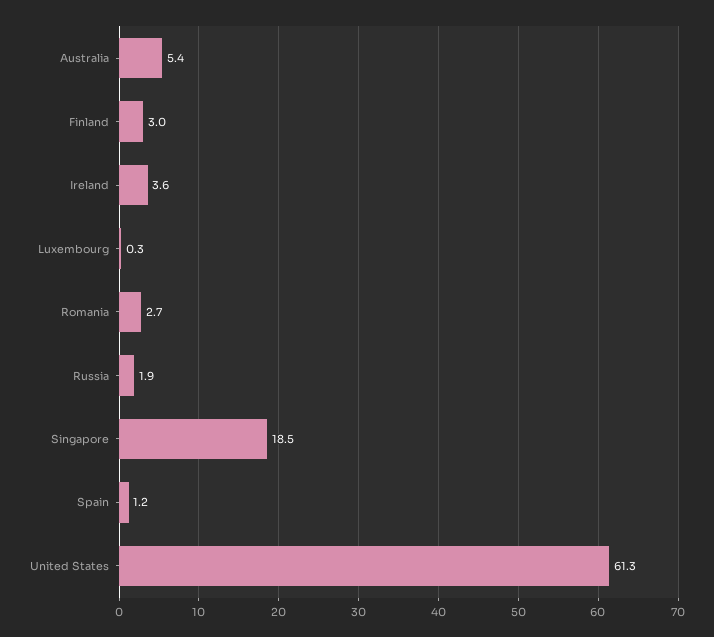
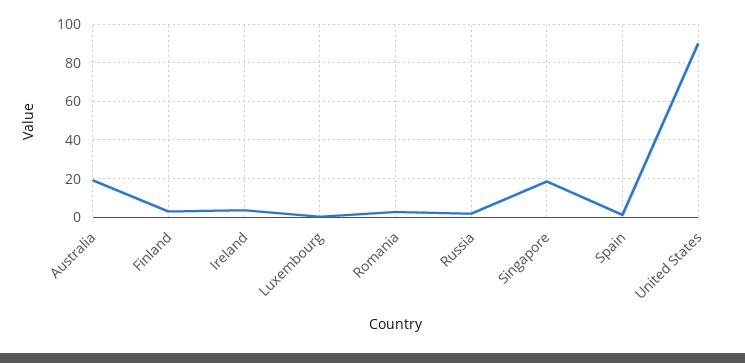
Australia: 5.4 -> 20
United States: 61.3 -> 90

